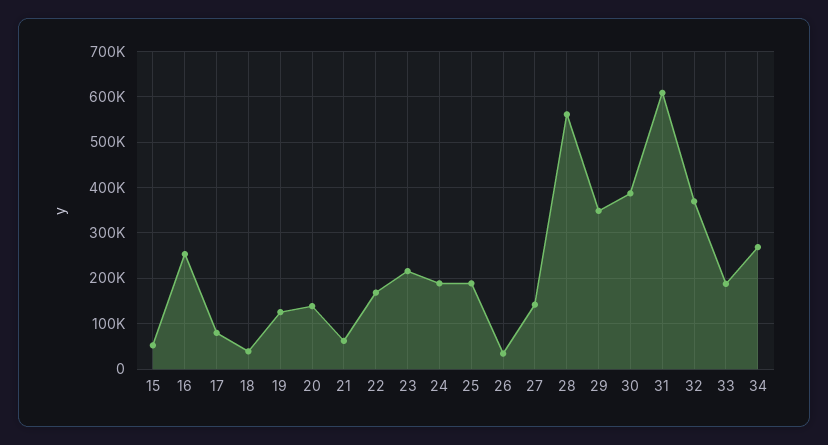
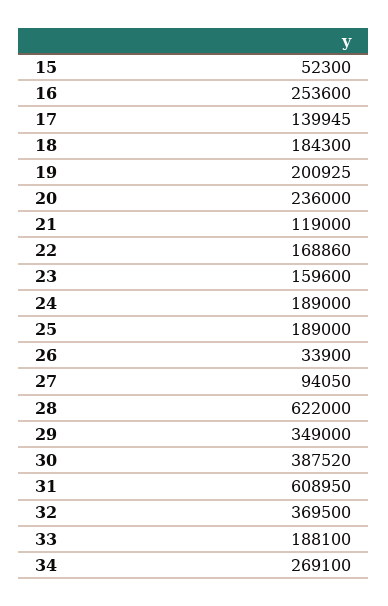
17: 80000 -> 139945
18: 40000 -> 184300
19: 120000 -> 200925
20: 140000 -> 236000
21: 60000 -> 119000
23: 220000 -> 159600
27: 140000 -> 94050
28: 560000 -> 622000

